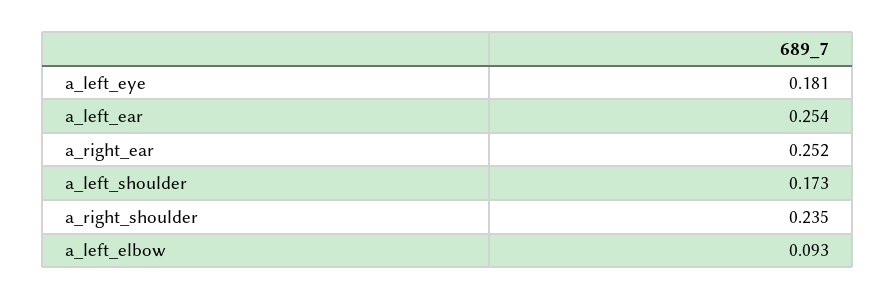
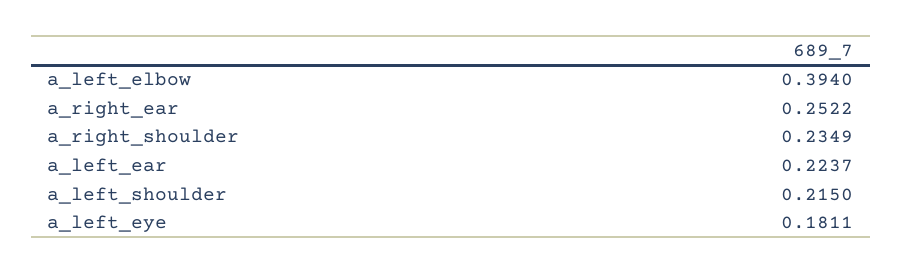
a_left_ear: 0.254 -> 0.2237
a_left_shoulder: 0.173 -> 0.215
a_left_elbow: 0.093 -> 0.394

